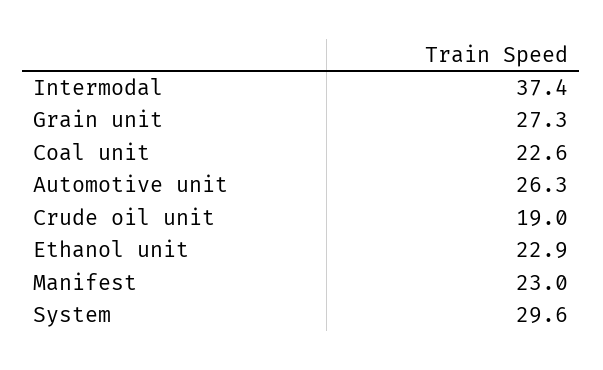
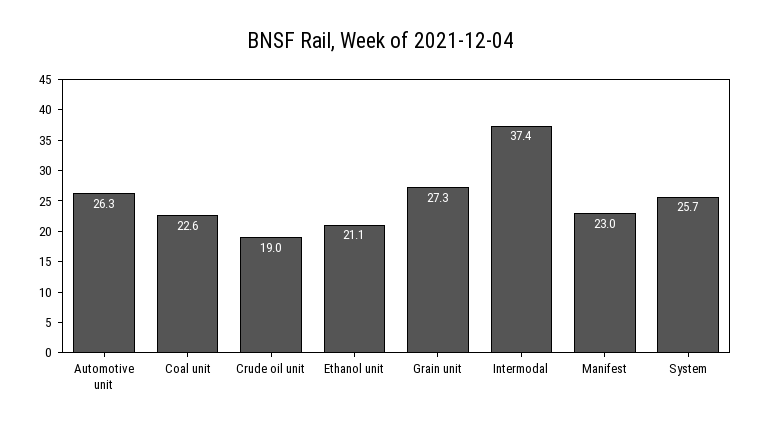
Ethanol unit: 22.9 -> 21.1
System: 29.6 -> 25.7

